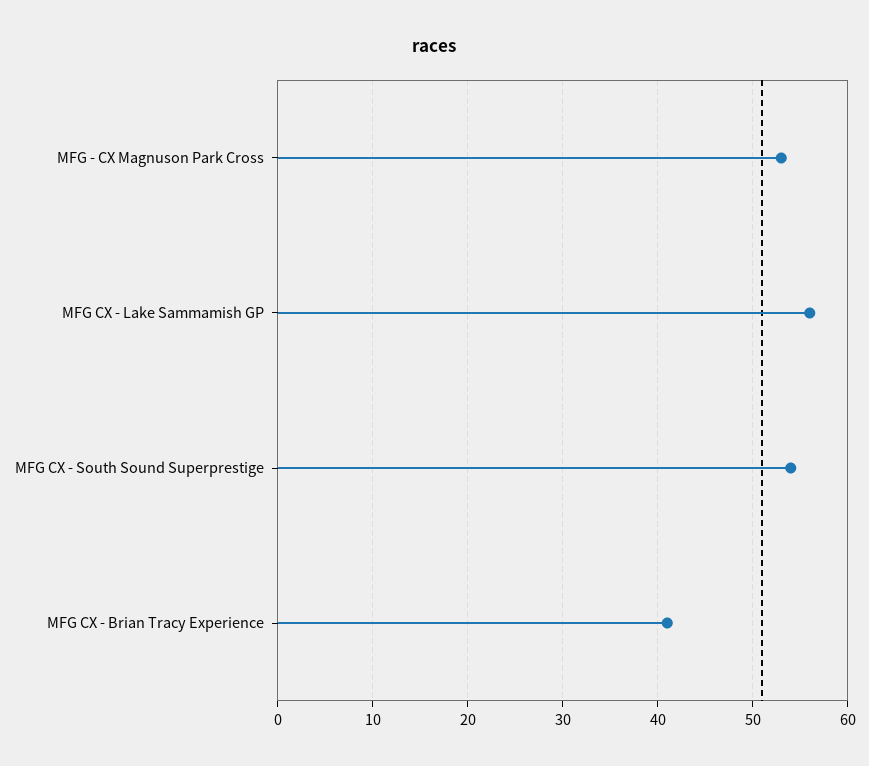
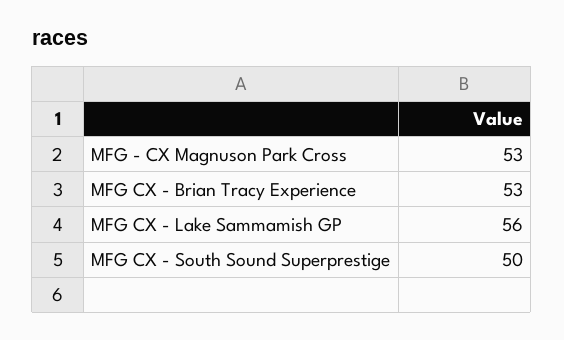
MFG CX - South Sound Superprestige: 54 -> 50
MFG CX - Brian Tracy Experience: 41 -> 53

